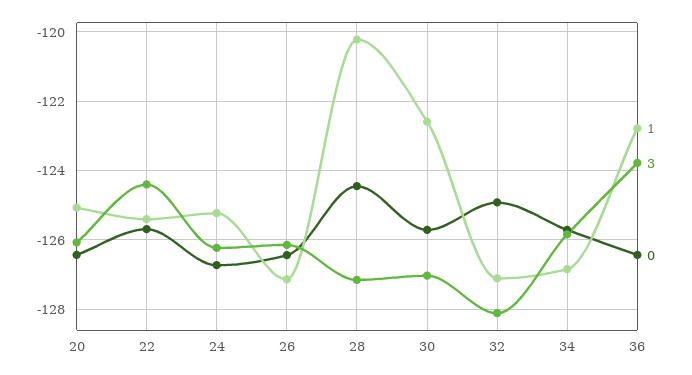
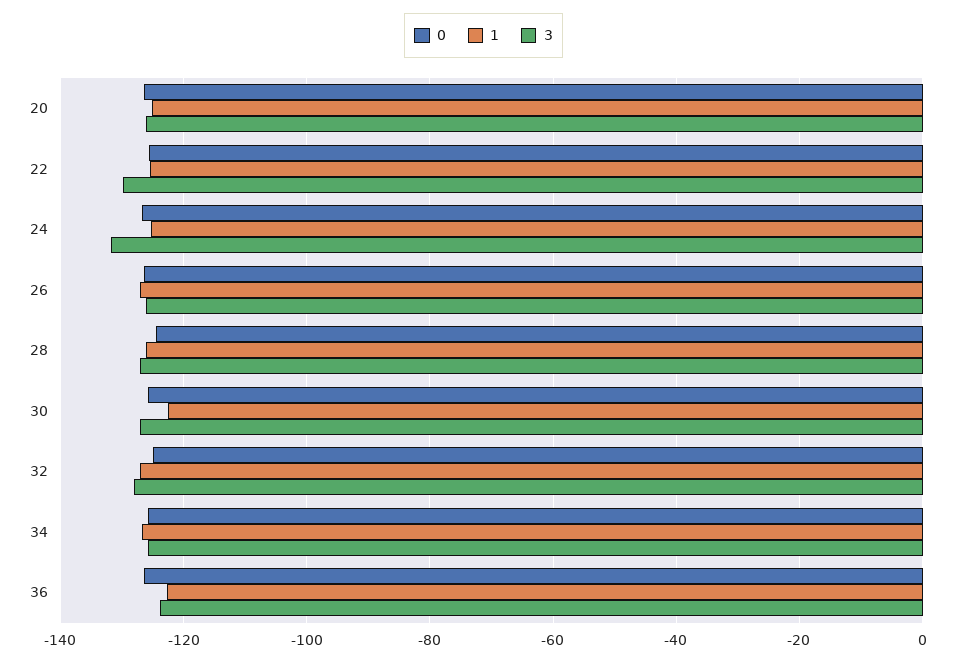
3, 22: -124.4 -> -130
3, 24: -126.2 -> -132
1, 28: -120.2 -> -126

